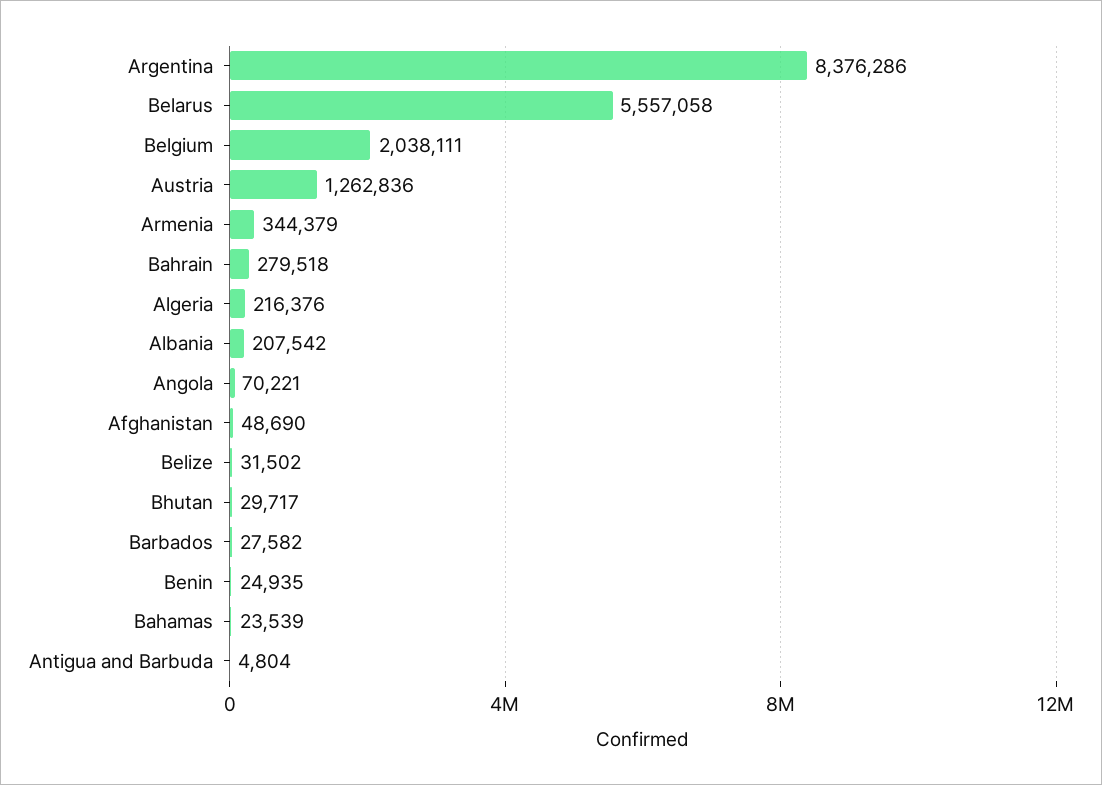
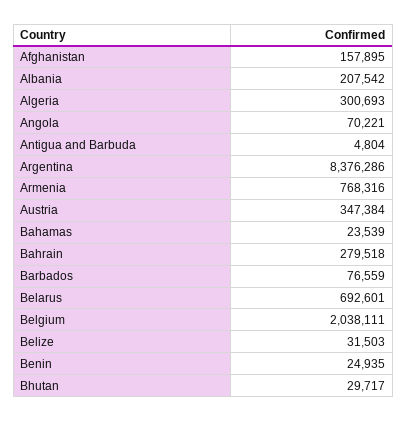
Belarus: 5557058 -> 692601
Austria: 1262836 -> 347384
Armenia: 344379 -> 768316
Algeria: 216376 -> 300693
Afghanistan: 48690 -> 157895
Belize: 31502 -> 31503
Barbados: 27582 -> 76559

